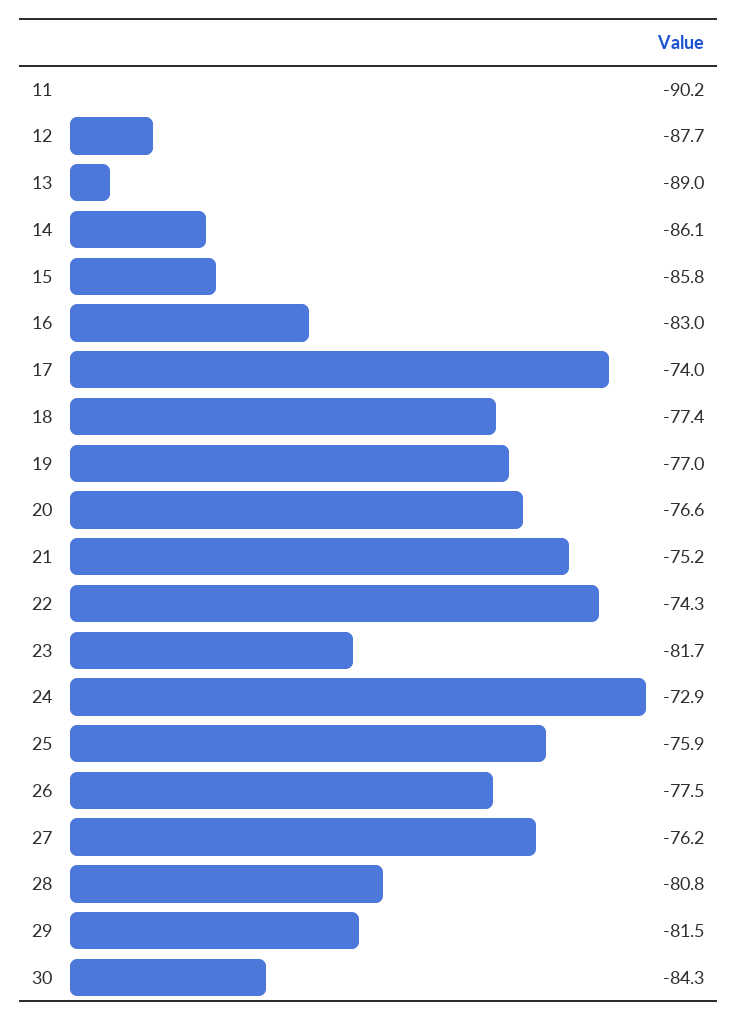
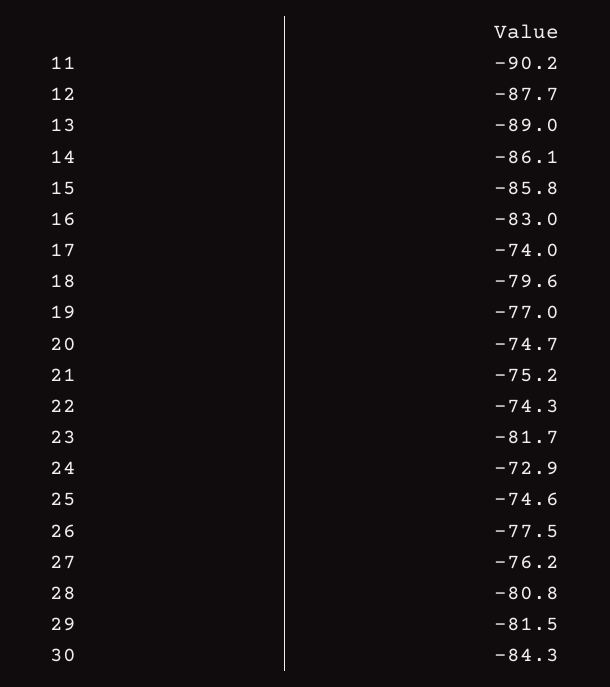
18: -77.4 -> -79.6
20: -76.6 -> -74.7
25: -75.9 -> -74.6

